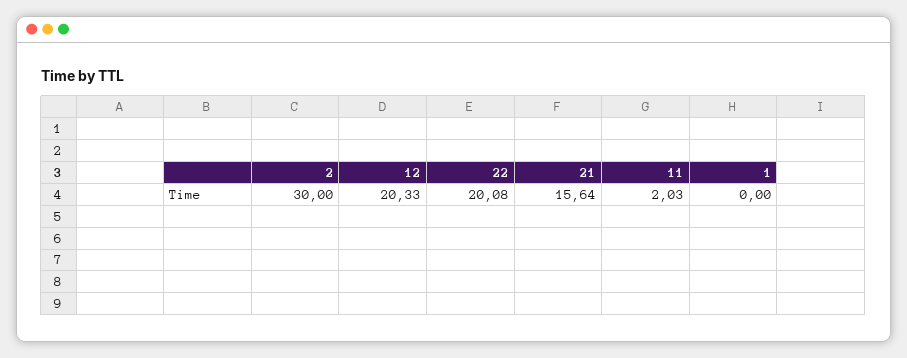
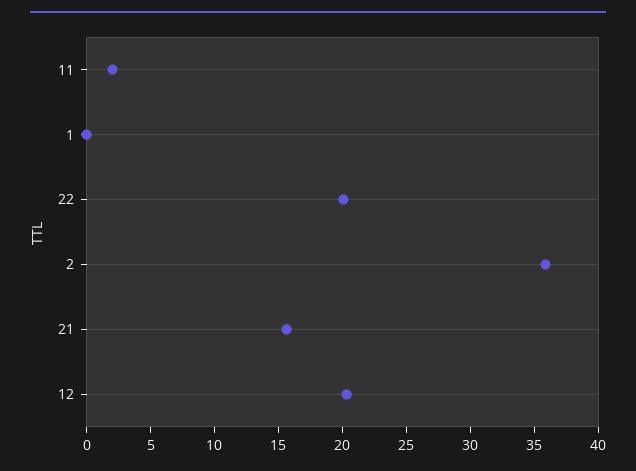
2: 30 -> 36

